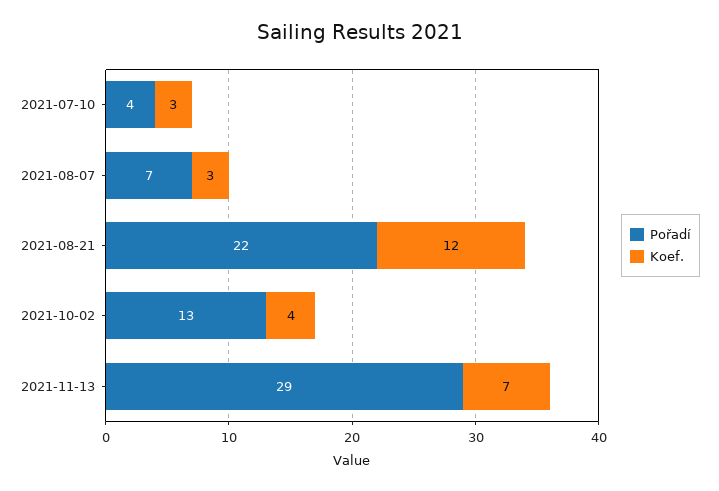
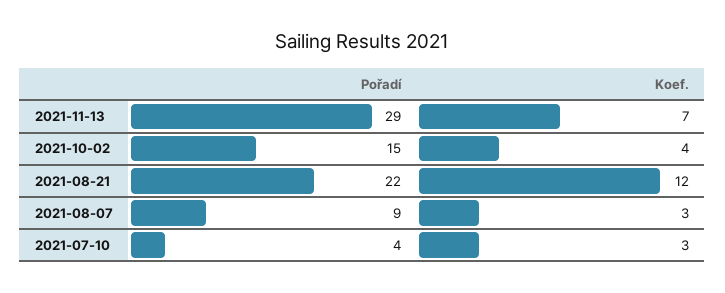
Pořadí, 2021-08-07: 7 -> 9
Pořadí, 2021-10-02: 13 -> 15

